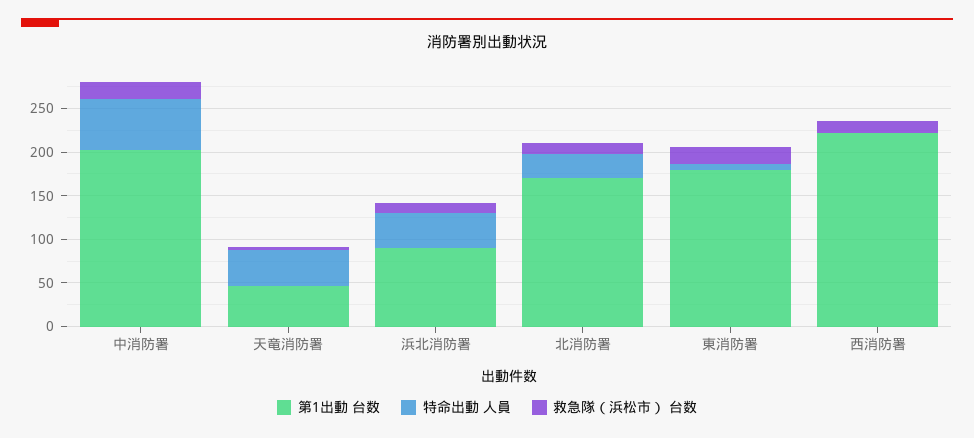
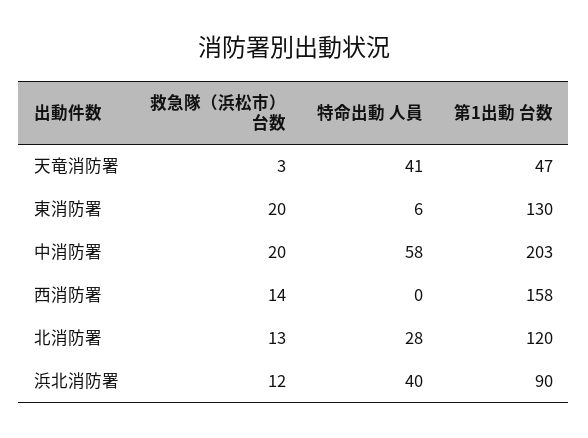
第1出動 台数, 北消防署: 170 -> 120
第1出動 台数, 東消防署: 180 -> 130
第1出動 台数, 西消防署: 220 -> 158

